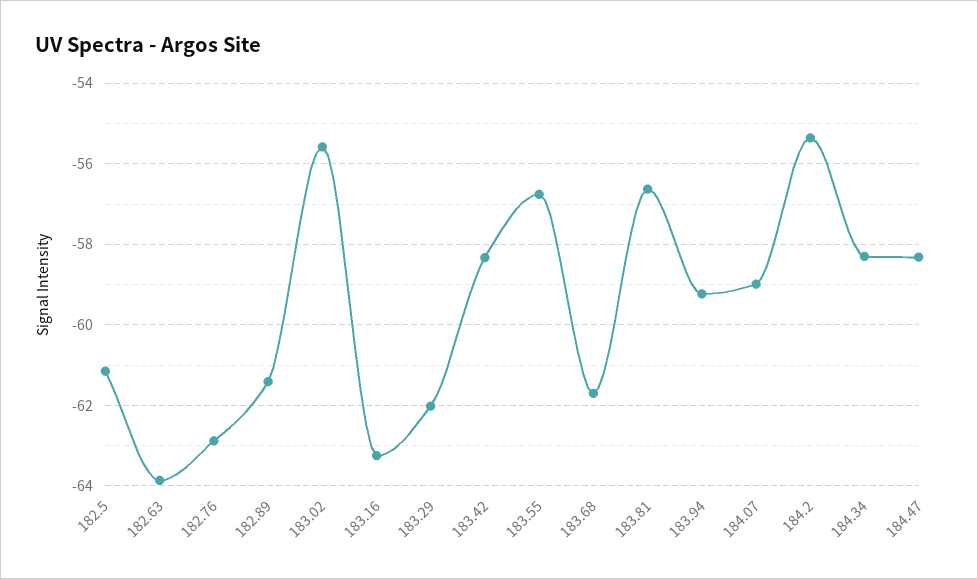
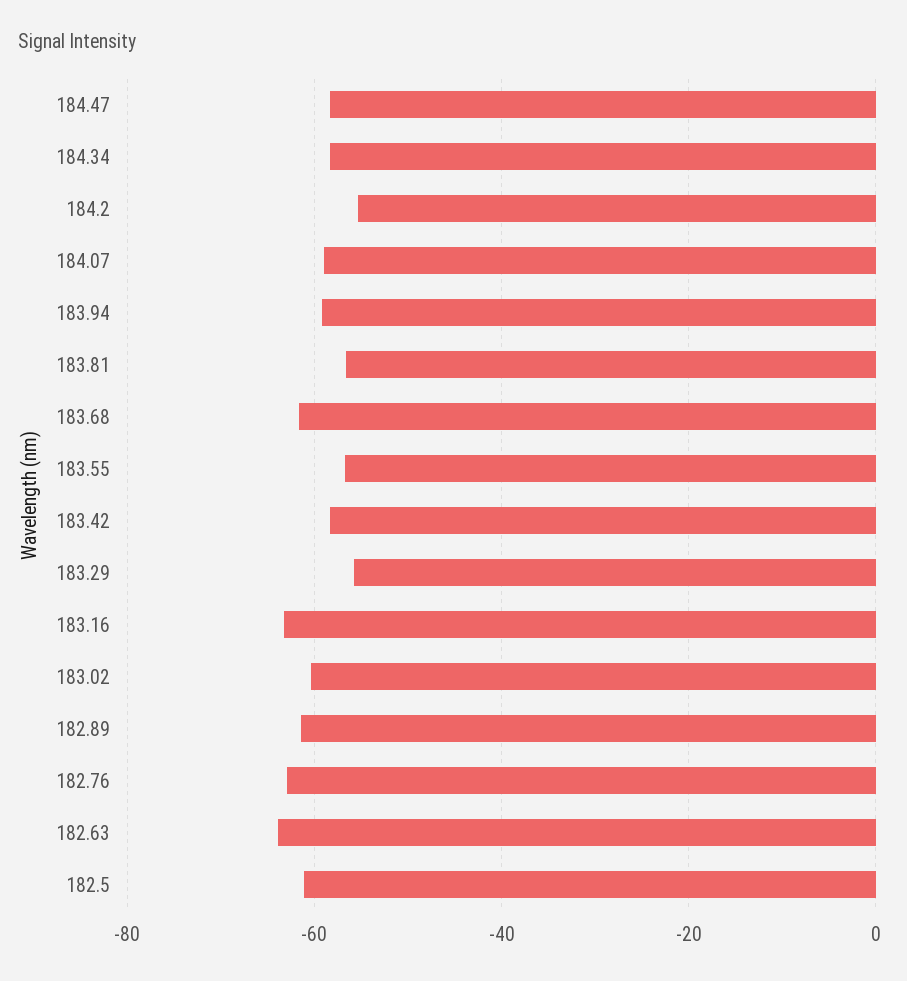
183.02: -55.6 -> -60
183.29: -62 -> -56

